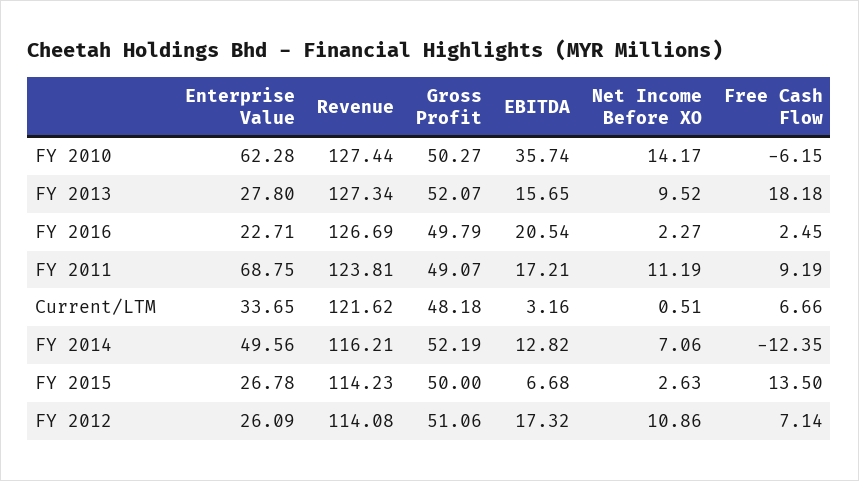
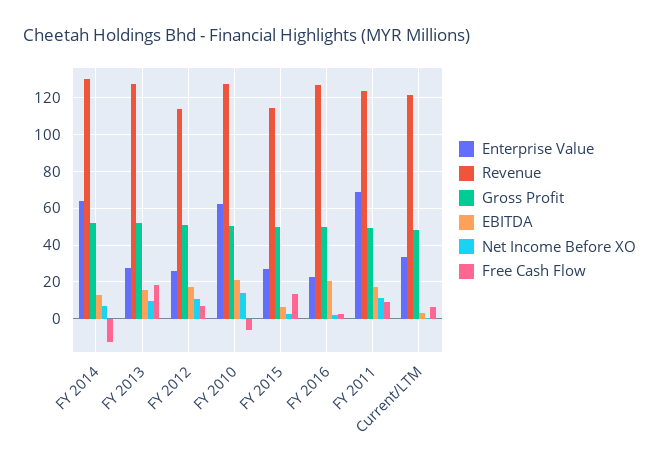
EBITDA, FY 2010: 35.74 -> 20
Enterprise Value, FY 2014: 49.56 -> 65
Revenue, FY 2014: 116.21 -> 130

